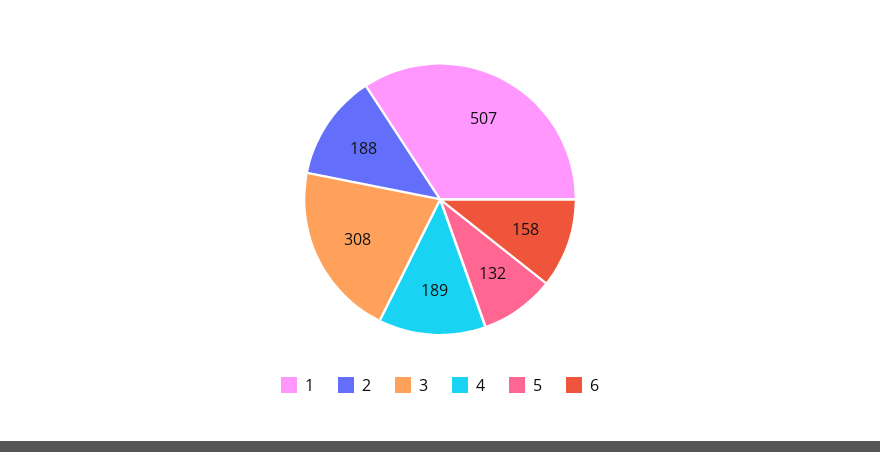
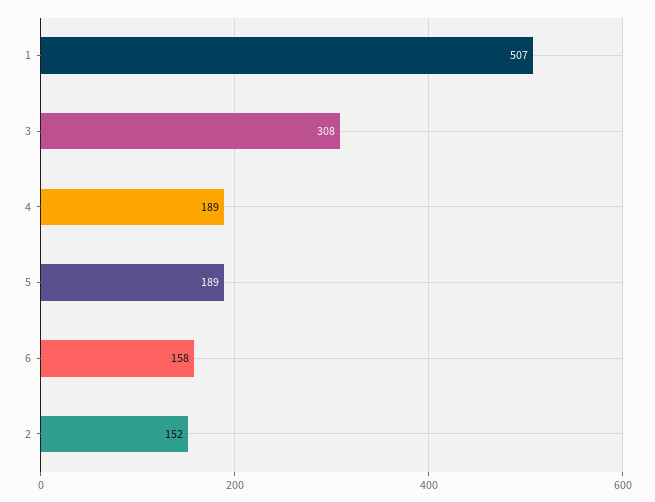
2: 188 -> 152
5: 132 -> 189

